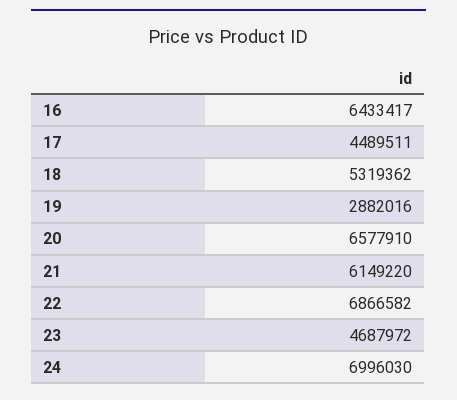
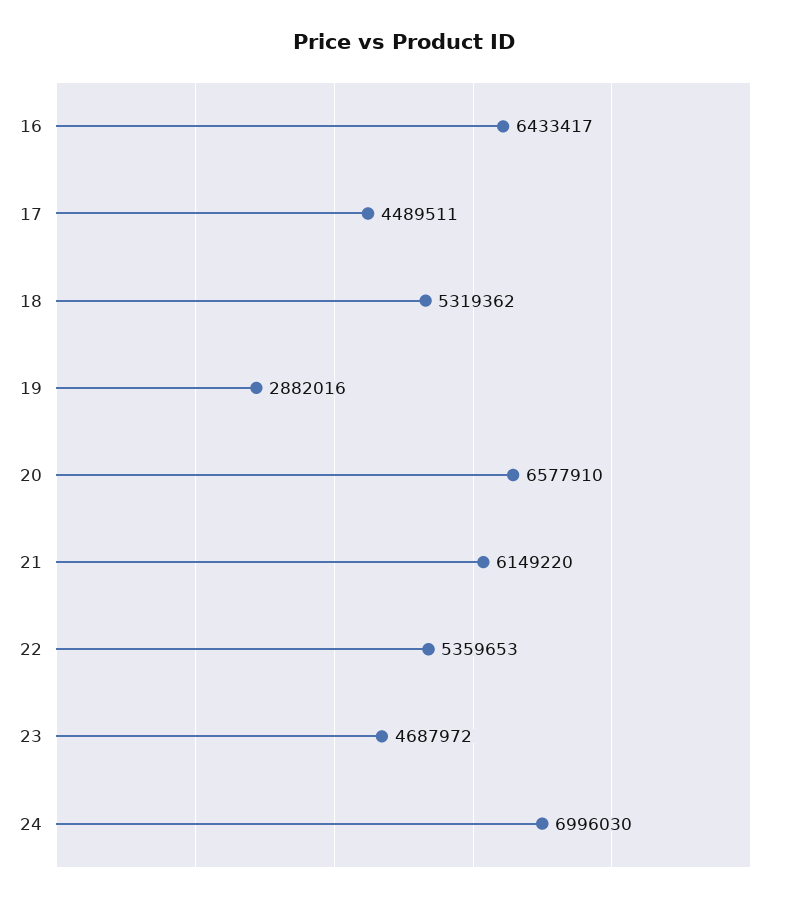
22: 6866582 -> 5359653

